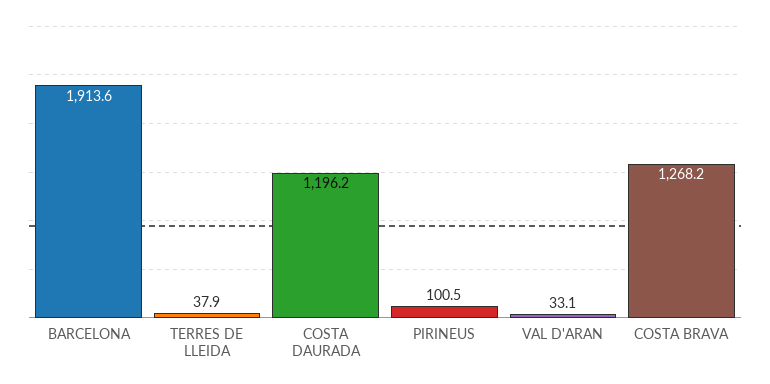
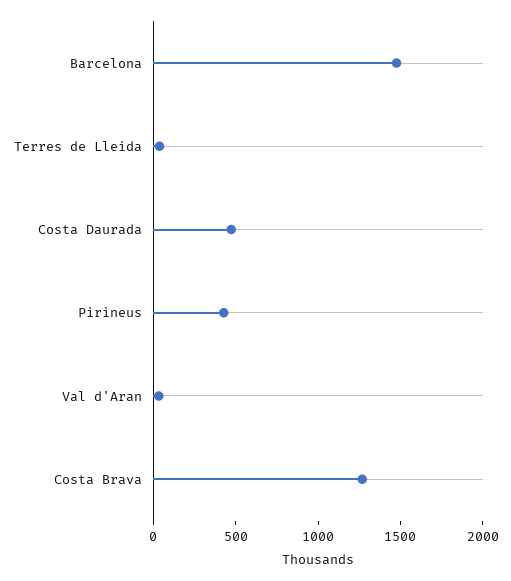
BARCELONA: 1913.6 -> 1500
COSTA DAURADA: 1196.2 -> 500
PIRINEUS: 100.5 -> 400

